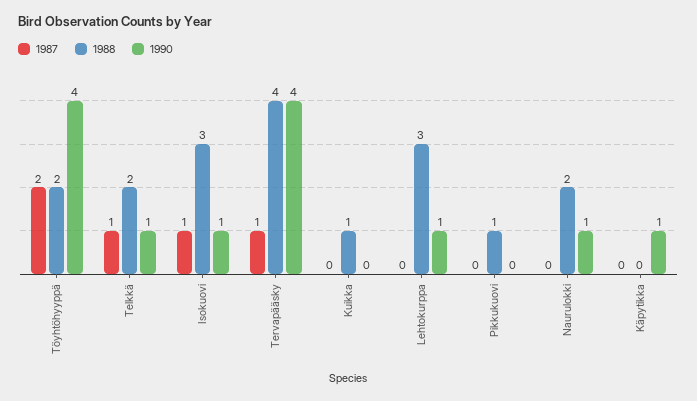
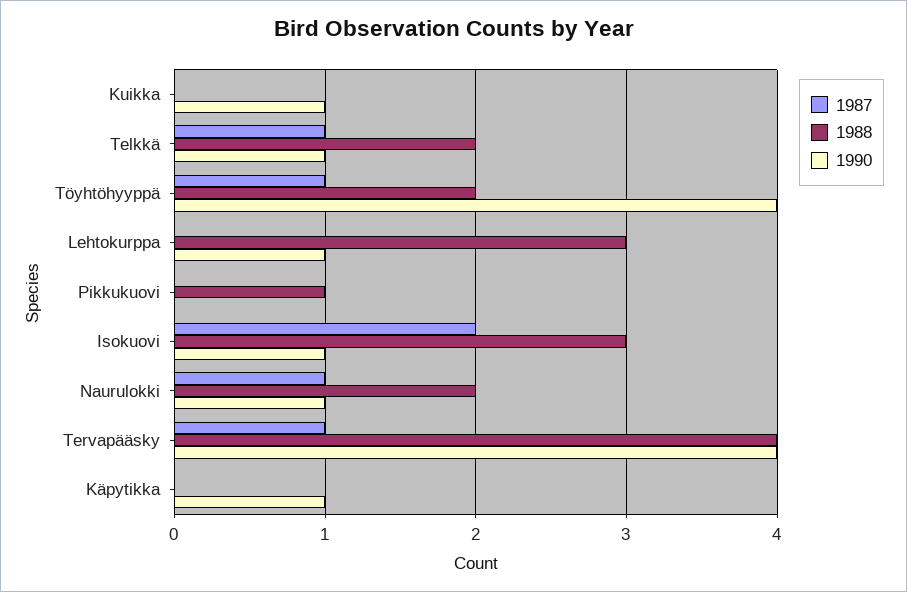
1987, Töyhtöhyyppä: 2 -> 1
1987, Isokuovi: 1 -> 2
1988, Kuikka: 1 -> 0
1990, Kuikka: 0 -> 1
1987, Naurulokki: 0 -> 1

